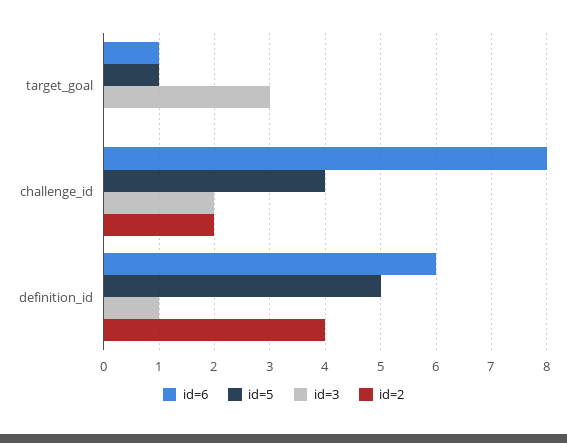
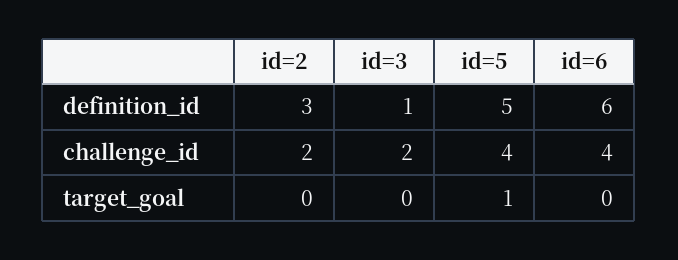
id=6, target_goal: 1 -> 0
id=3, target_goal: 3 -> 0
id=6, challenge_id: 8 -> 4
id=2, definition_id: 4 -> 3

